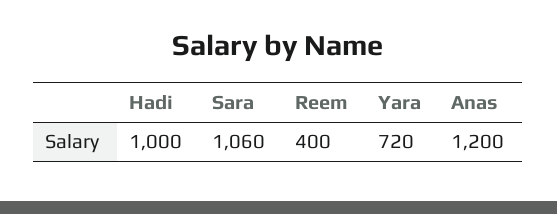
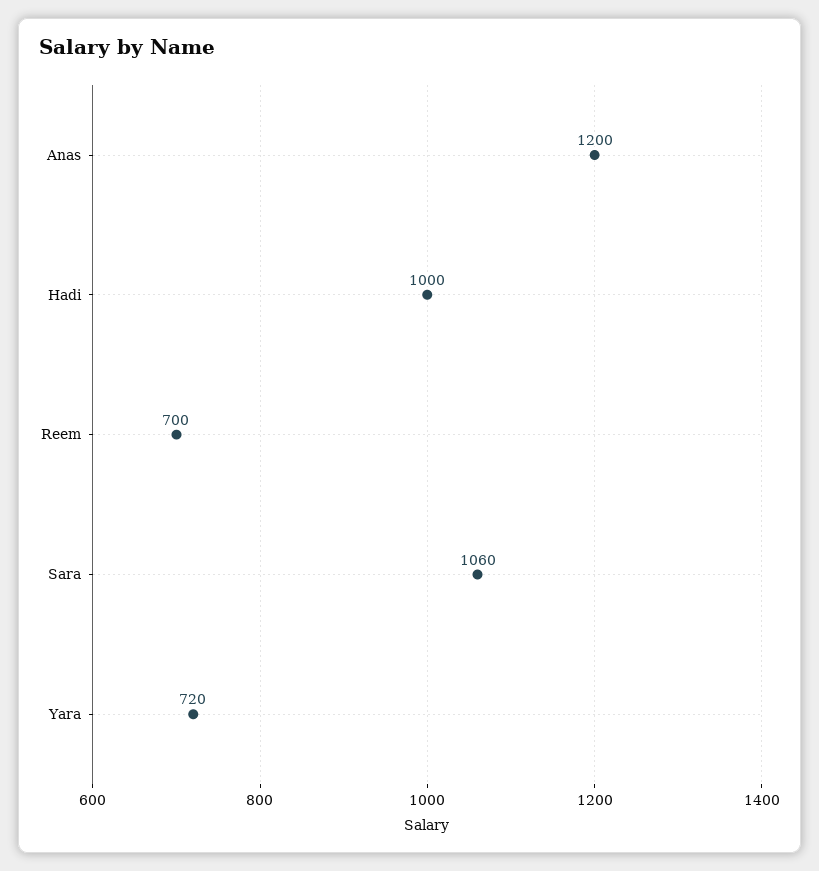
Reem: 400 -> 700

